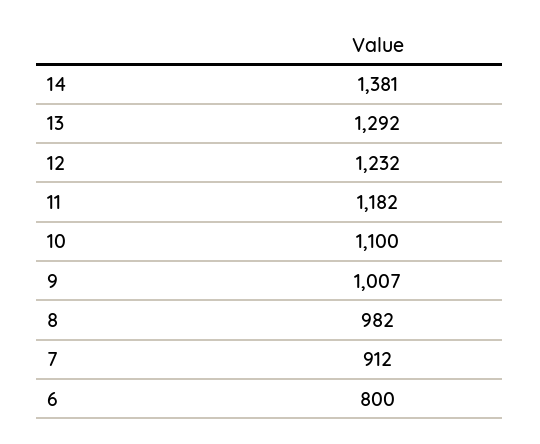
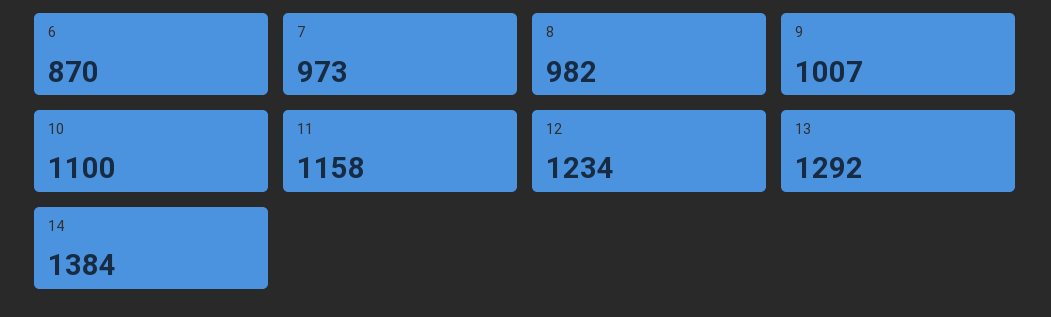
14: 1381 -> 1384
12: 1232 -> 1234
11: 1182 -> 1158
7: 912 -> 973
6: 800 -> 870

